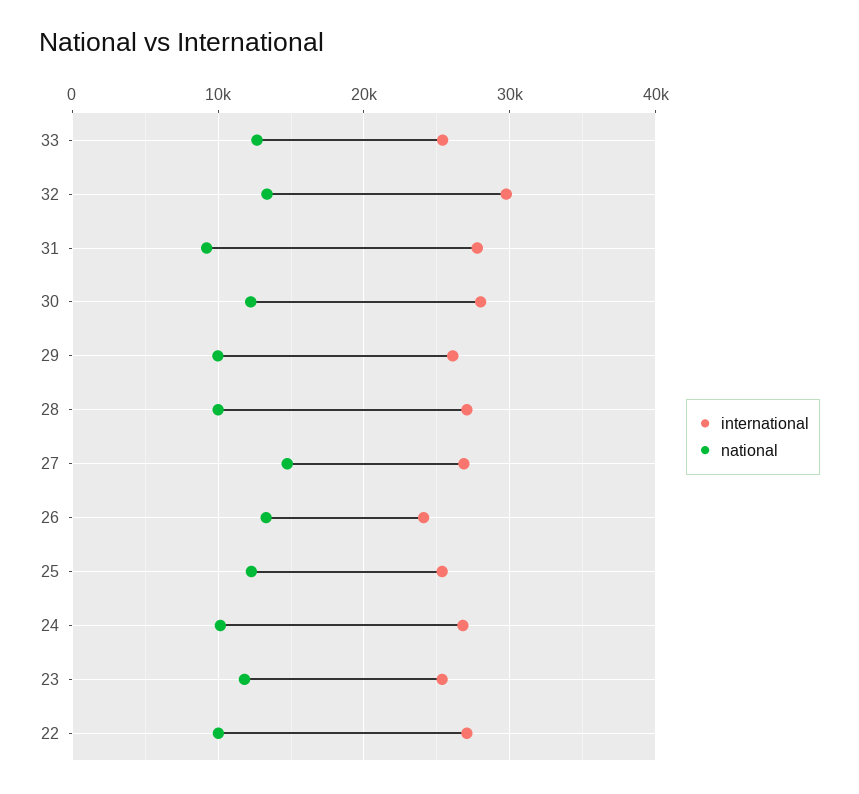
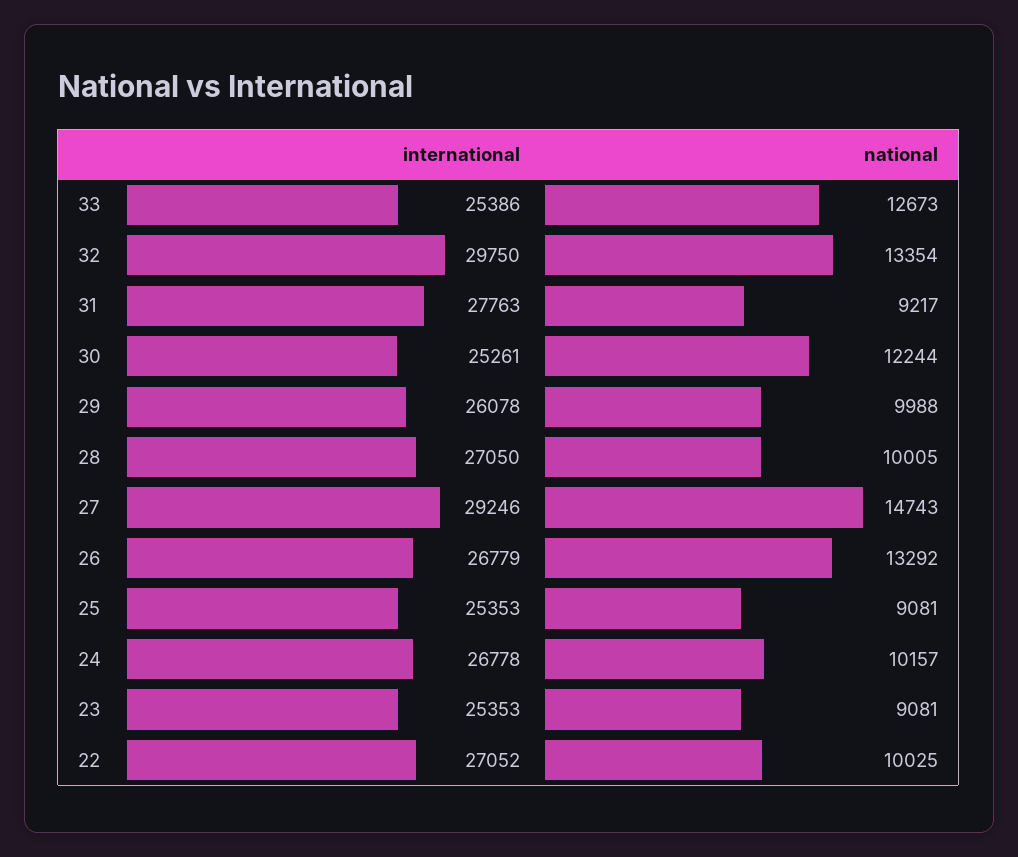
international, 30: 28000 -> 25261
international, 27: 27000 -> 29246
international, 26: 24000 -> 26779
national, 25: 12000 -> 9081
national, 23: 12000 -> 9081

